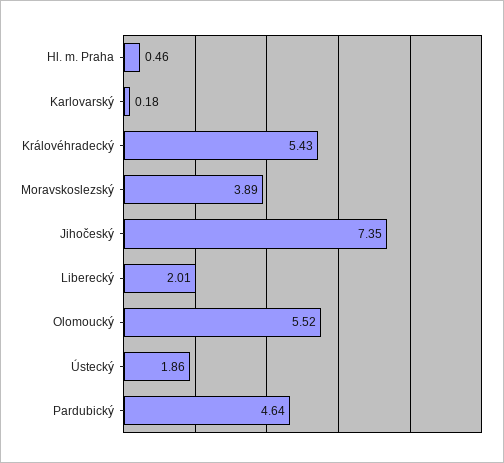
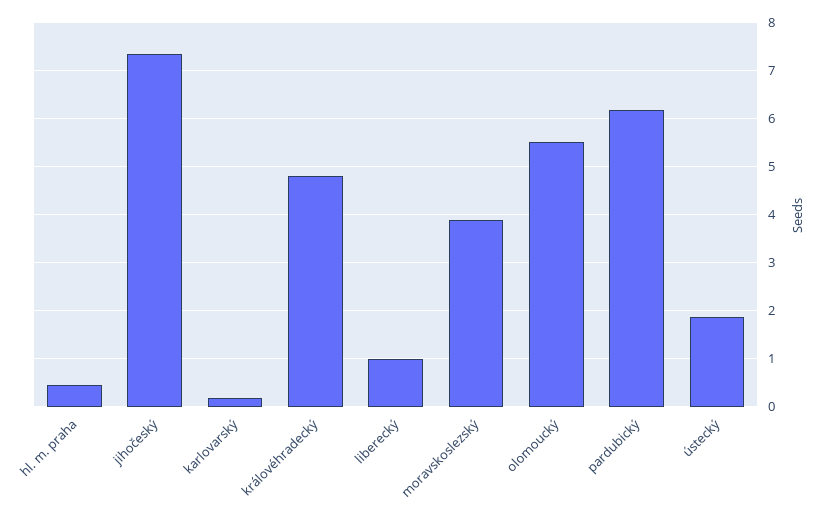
Královéhradecký: 5.43 -> 4.8
Liberecký: 2.01 -> 1
Pardubický: 4.64 -> 6.2

